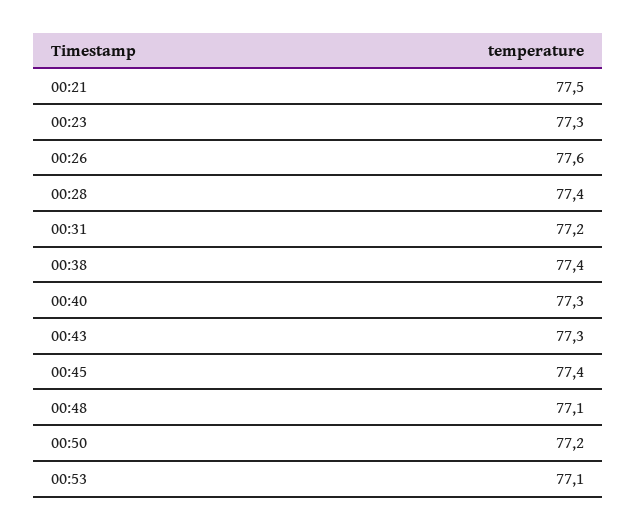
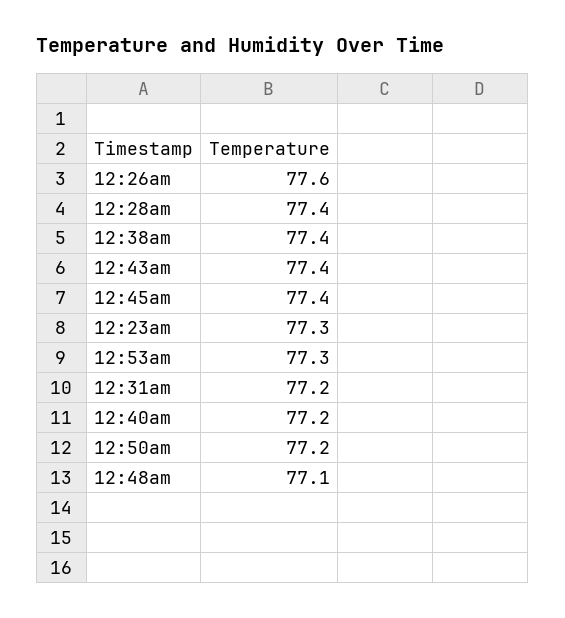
00:21: 77.5 -> none
00:40: 77.3 -> 77.2
00:43: 77.3 -> 77.4
00:53: 77.1 -> 77.3

